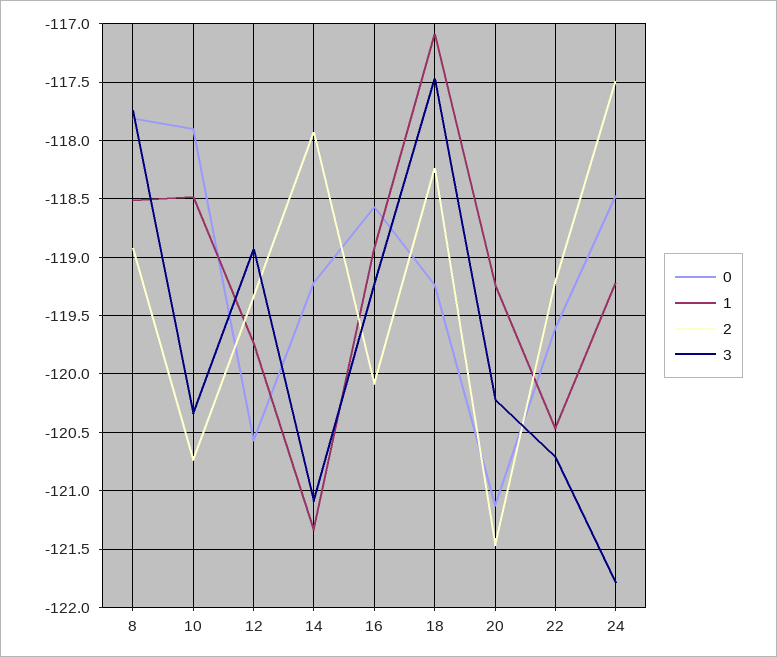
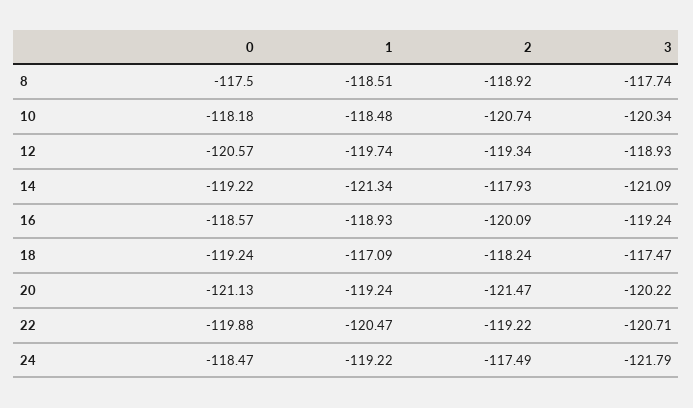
0, 8: -117.8 -> -117.5
0, 10: -117.9 -> -118.18
0, 22: -119.6 -> -119.88

